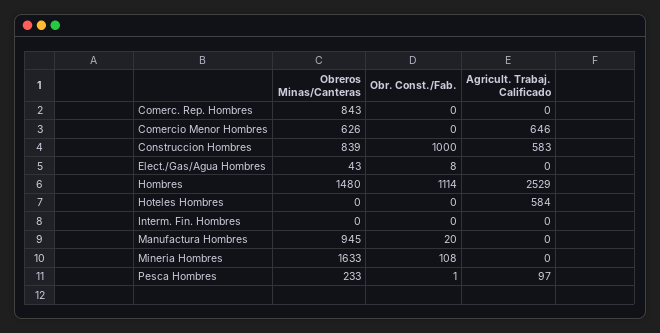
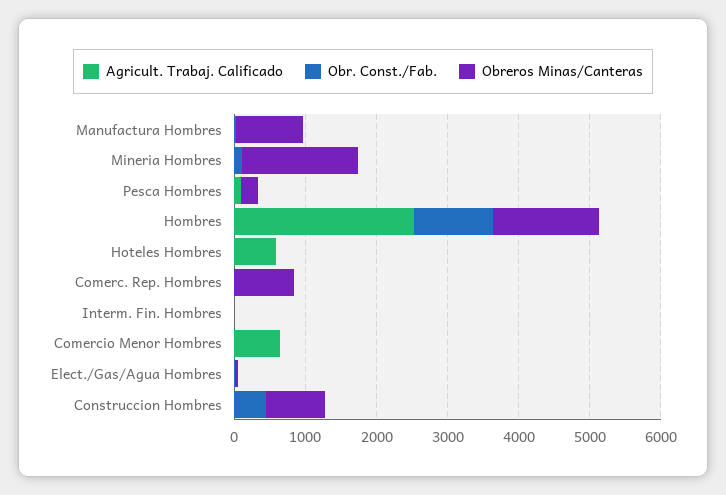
Obreros Minas/Canteras, Comercio Menor Hombres: 626 -> 0
Obr. Const./Fab., Construccion Hombres: 1000 -> 400
Agricult. Trabaj. Calificado, Construccion Hombres: 583 -> 0

